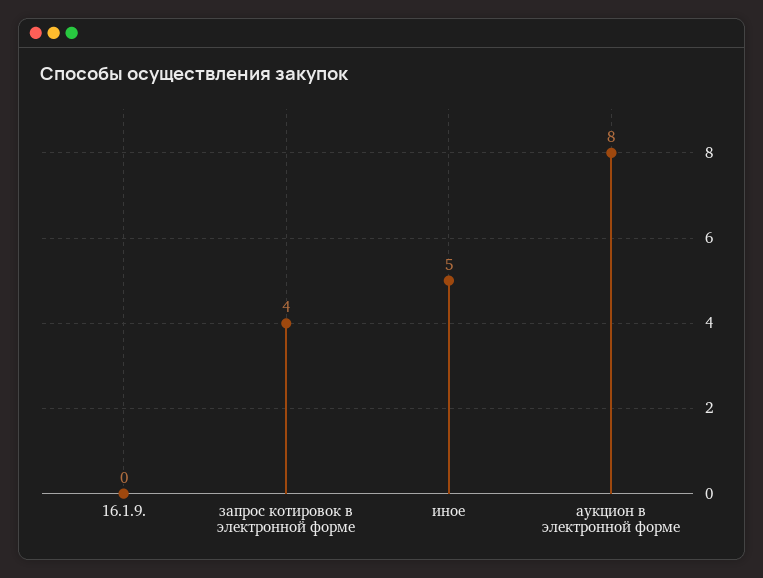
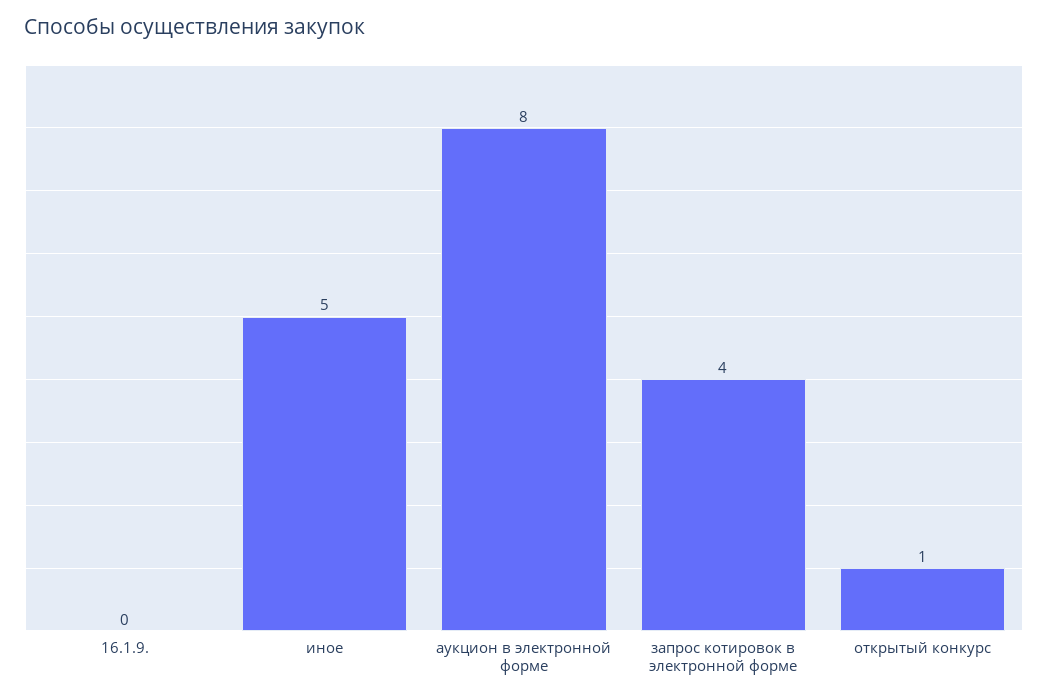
открытый конкурс: none -> 1

